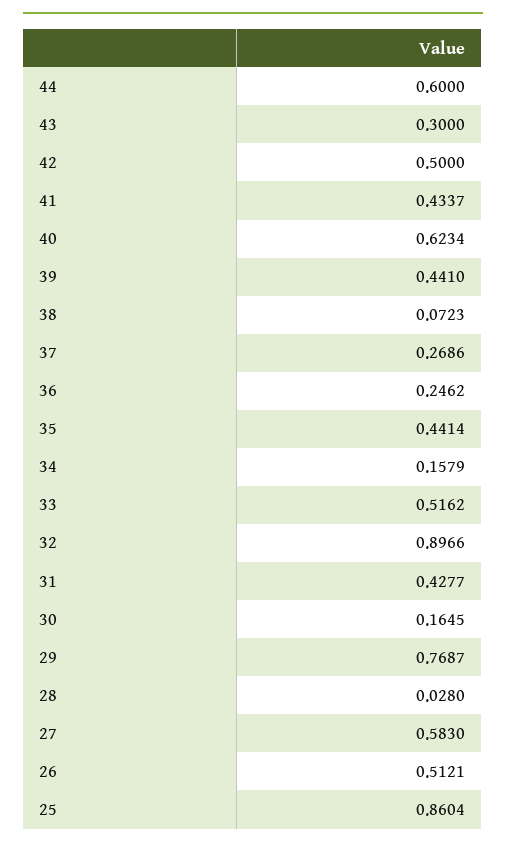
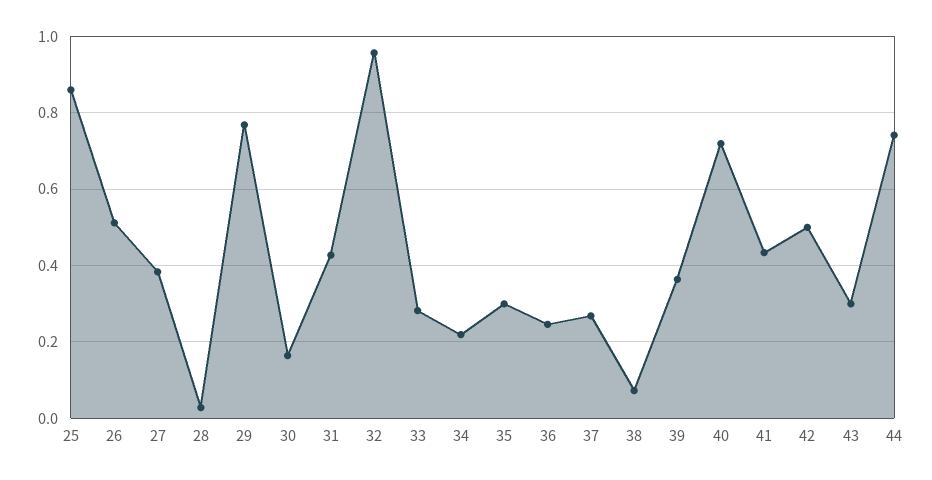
44: 0.6 -> 0.74
40: 0.6234 -> 0.72
39: 0.441 -> 0.36
35: 0.4414 -> 0.3
34: 0.1579 -> 0.22
33: 0.5162 -> 0.28
32: 0.8966 -> 0.96
27: 0.583 -> 0.38

